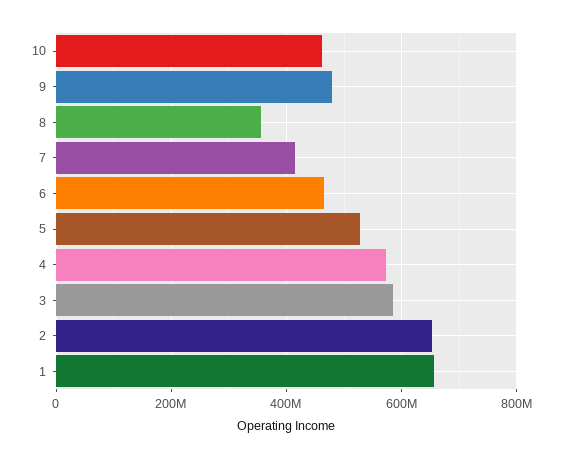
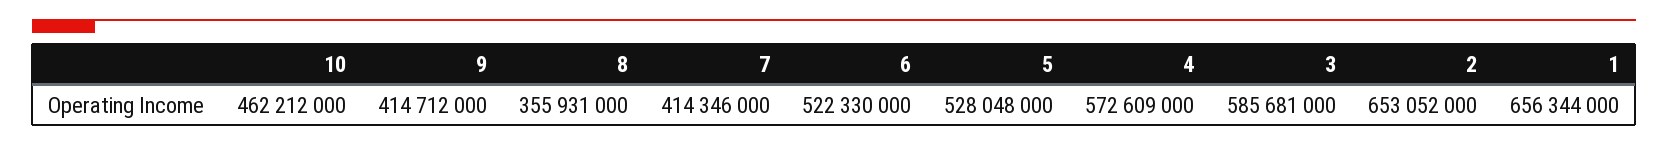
9: 480000000 -> 414712000
6: 460000000 -> 522330000

